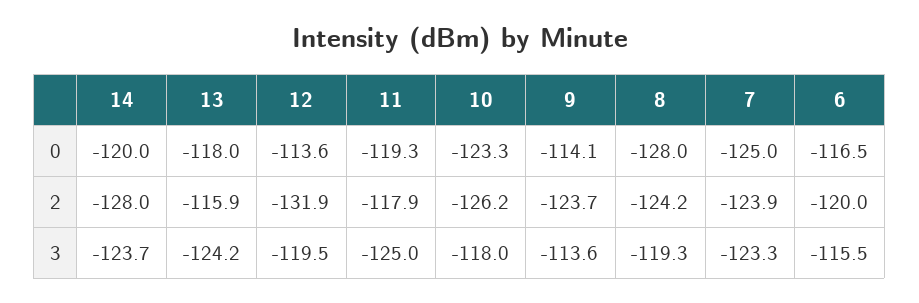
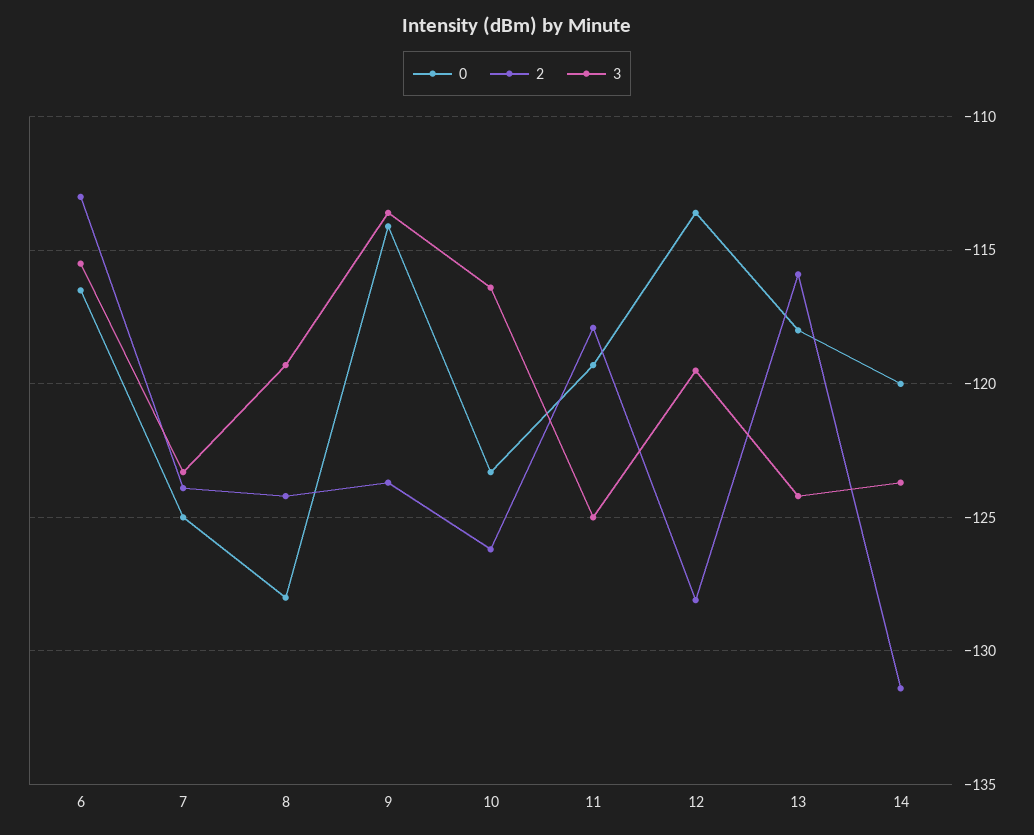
2, 14: -128 -> -131.5
2, 12: -131.9 -> -128
2, 6: -120 -> -113
3, 10: -118 -> -116.5

